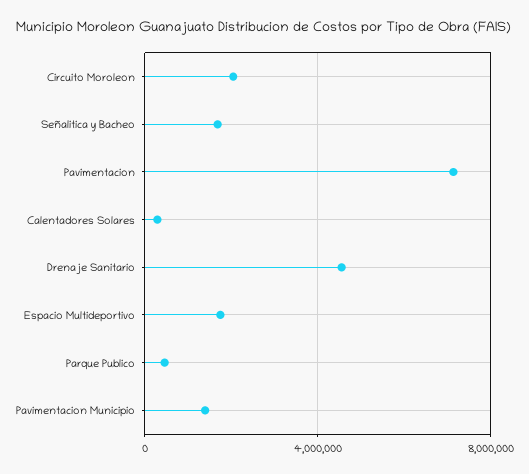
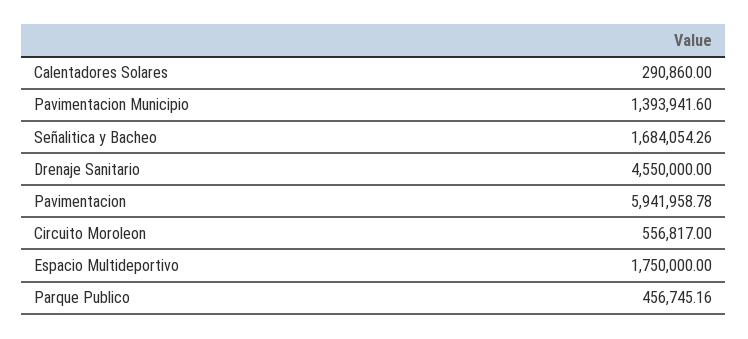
Circuito Moroleon: 2000000 -> 556817
Pavimentacion: 7000000 -> 5941958.78

